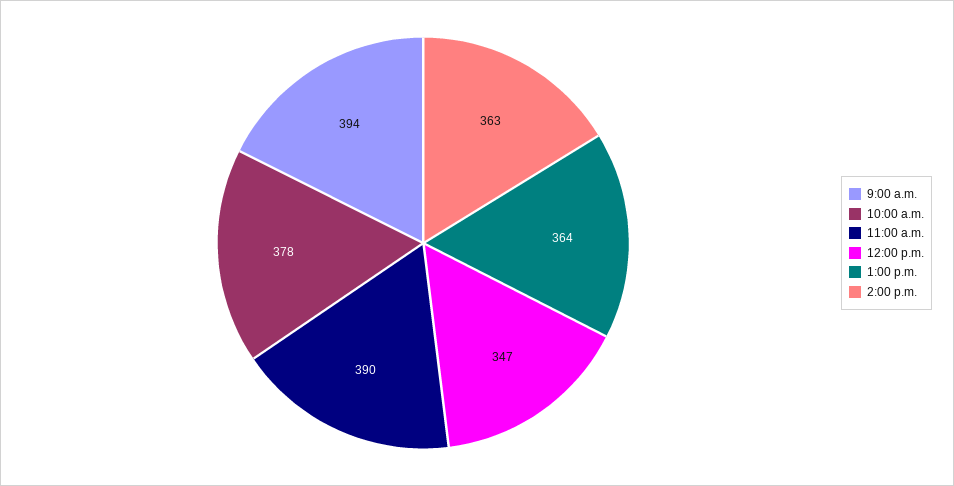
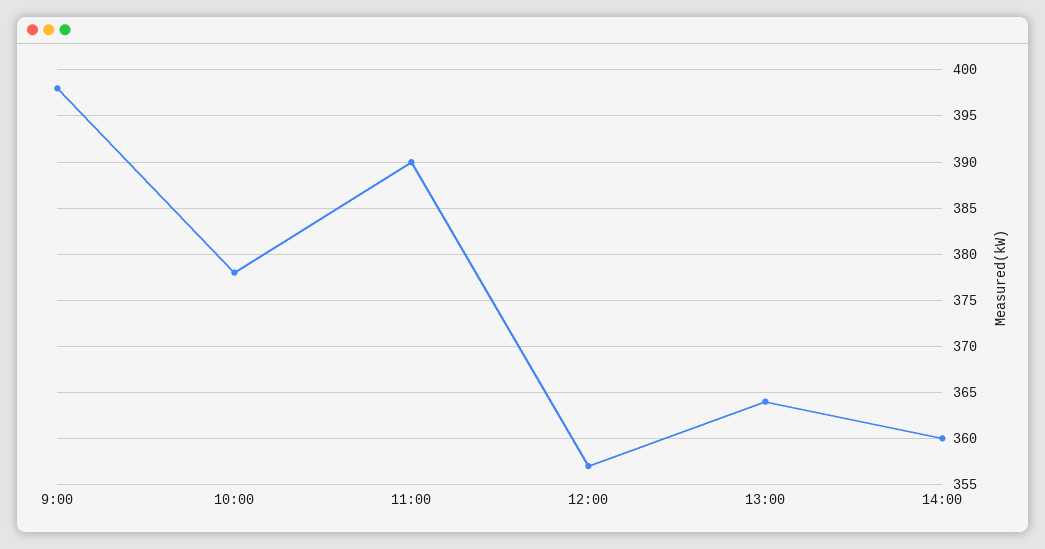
9:00 a.m.: 394 -> 398
12:00 p.m.: 347 -> 357
2:00 p.m.: 363 -> 360

